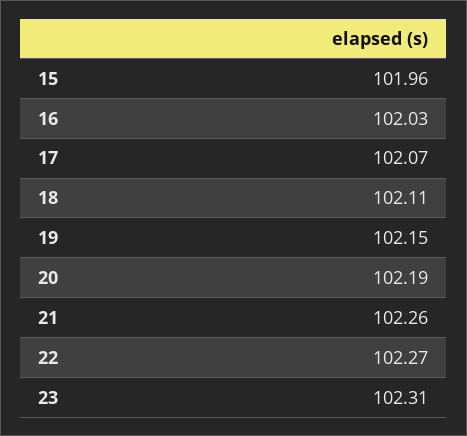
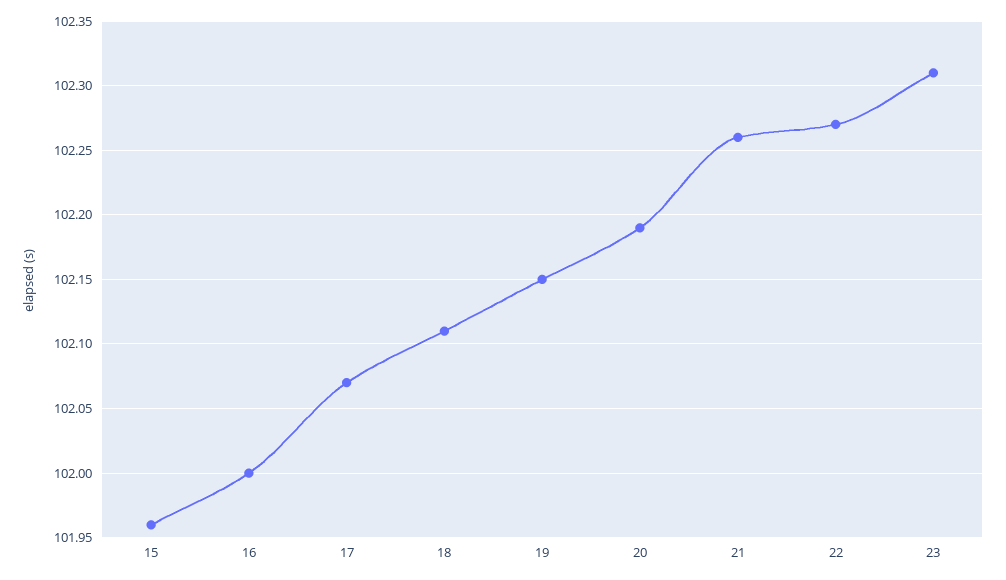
16: 102.03 -> 102

